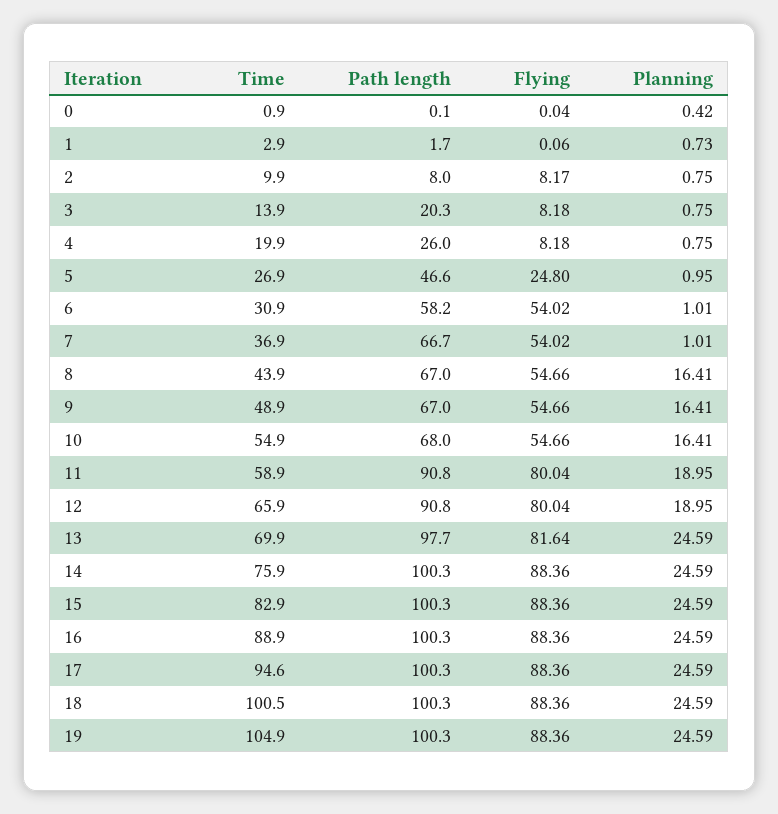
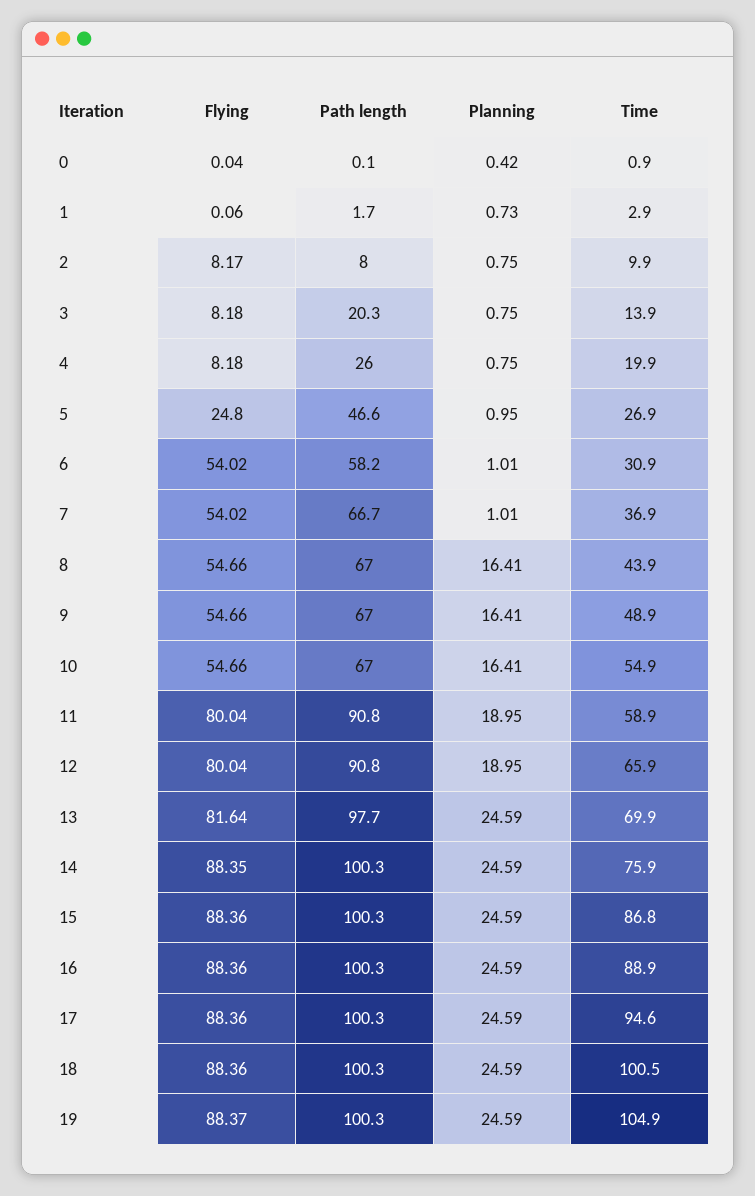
Path length, 10: 68 -> 67
Flying, 14: 88.36 -> 88.35
Time, 15: 82.9 -> 86.8
Flying, 19: 88.36 -> 88.37

